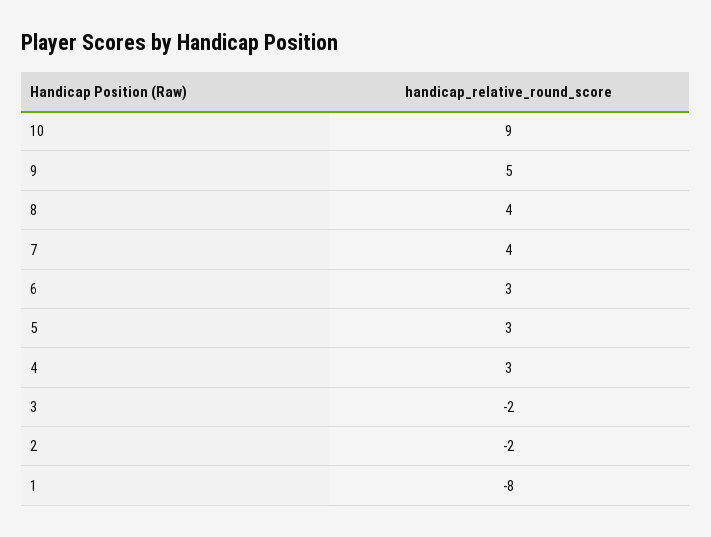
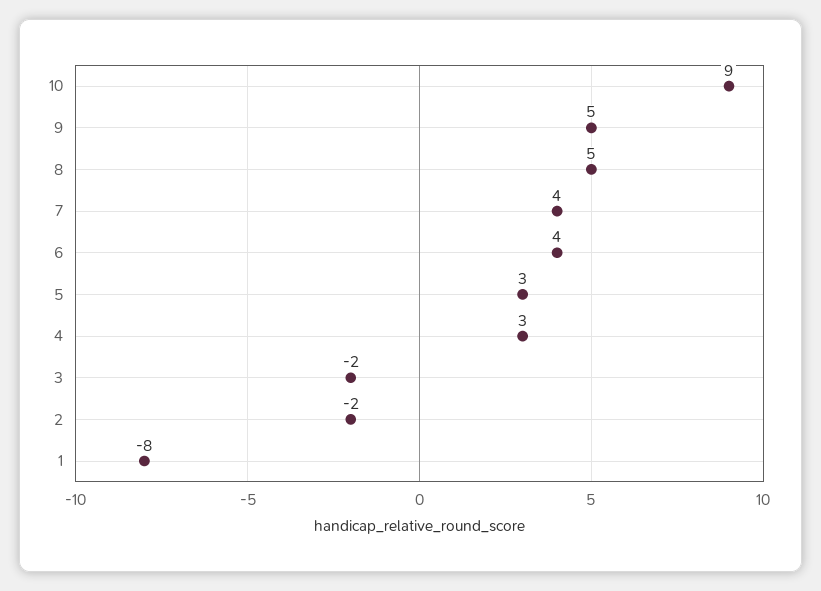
8: 4 -> 5
6: 3 -> 4

